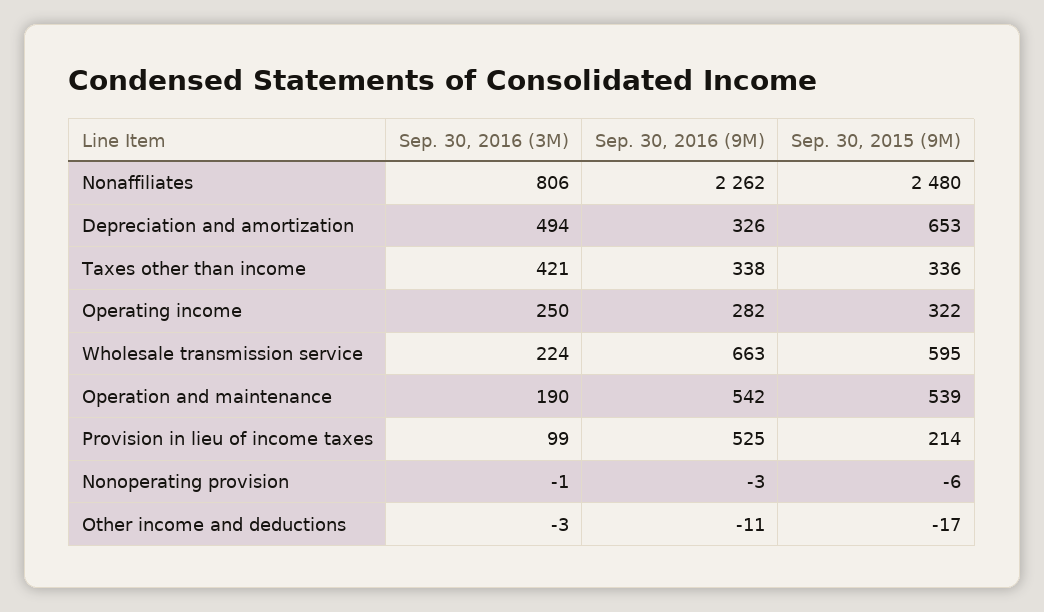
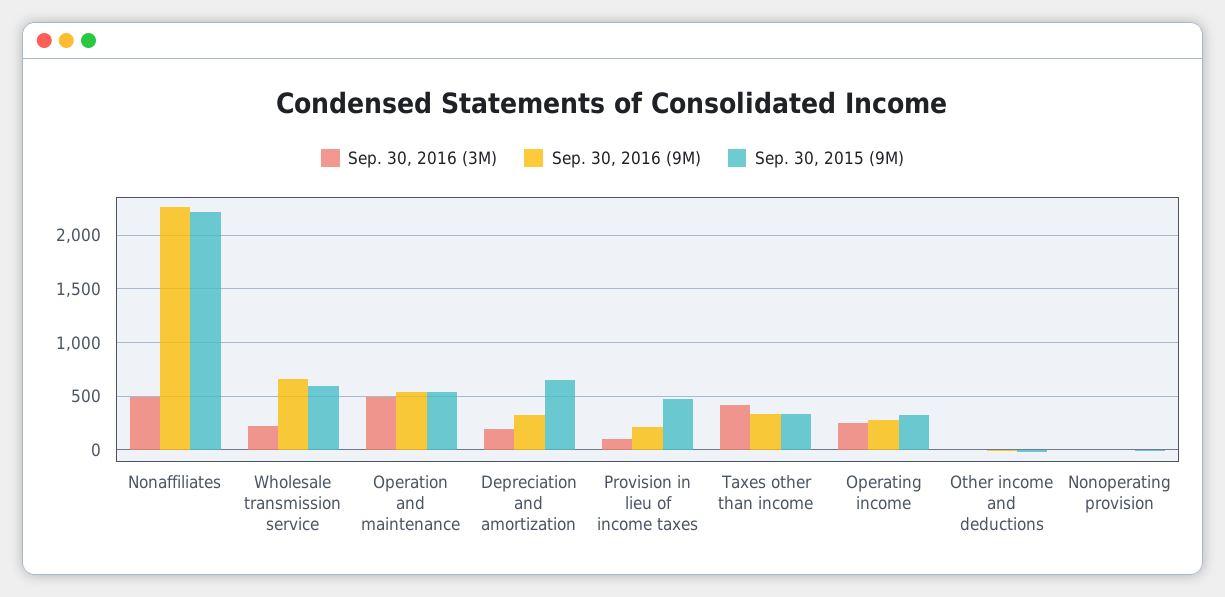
Sep. 30, 2016 (3M), Nonaffiliates: 806 -> 500
Sep. 30, 2015 (9M), Nonaffiliates: 2480 -> 2200
Sep. 30, 2016 (3M), Depreciation and amortization: 494 -> 200
Sep. 30, 2016 (3M), Operation and maintenance: 190 -> 500
Sep. 30, 2016 (9M), Provision in lieu of income taxes: 525 -> 200
Sep. 30, 2015 (9M), Provision in lieu of income taxes: 214 -> 500

